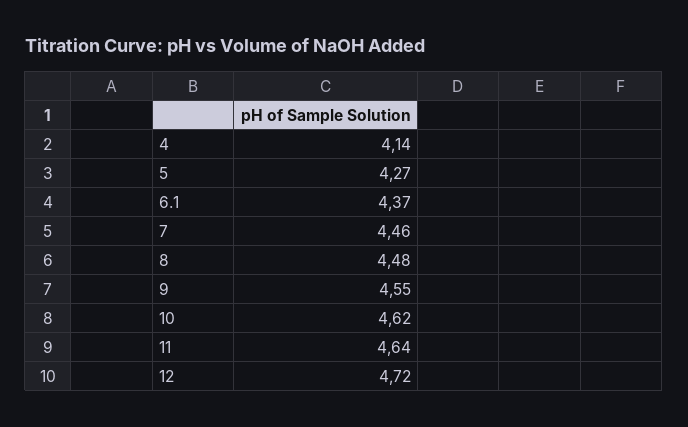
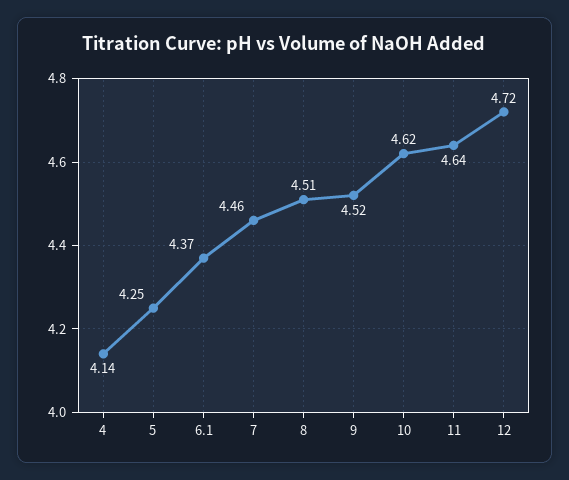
5: 4.27 -> 4.25
8: 4.48 -> 4.51
9: 4.55 -> 4.52

